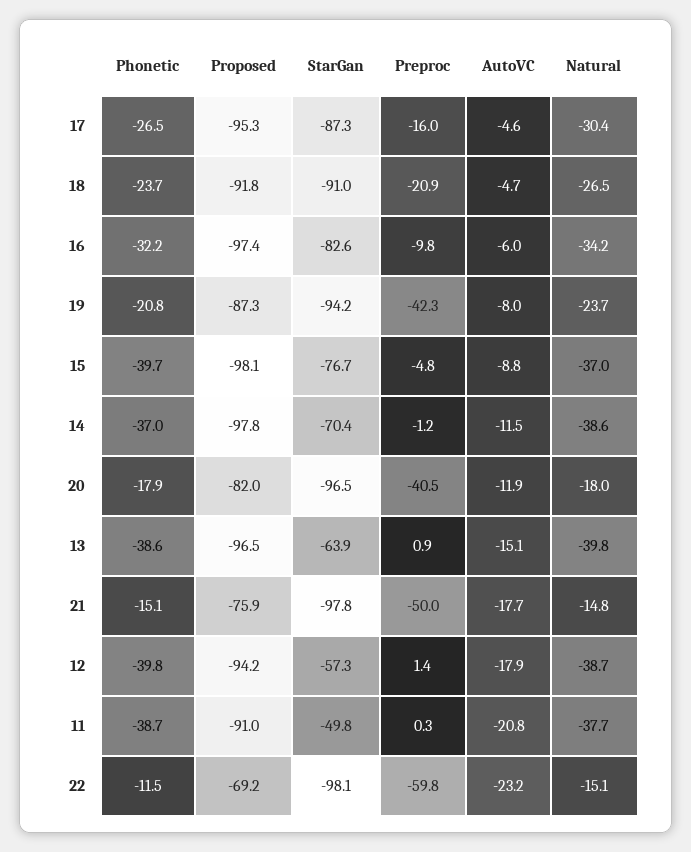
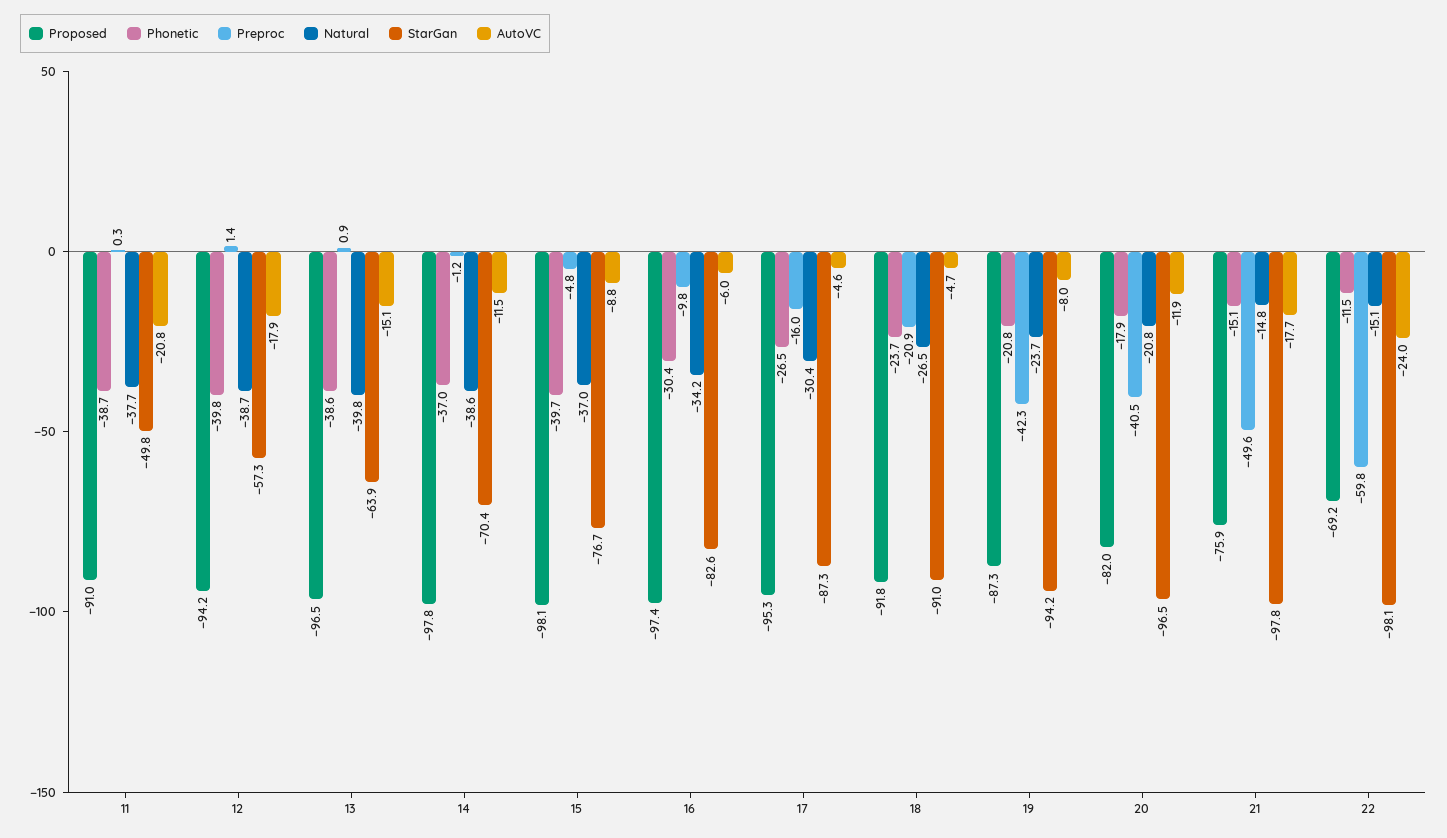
Phonetic, 16: -32.2 -> -30.4
Natural, 20: -18 -> -20.8
Preproc, 21: -50 -> -49.6
AutoVC, 22: -23.2 -> -24

